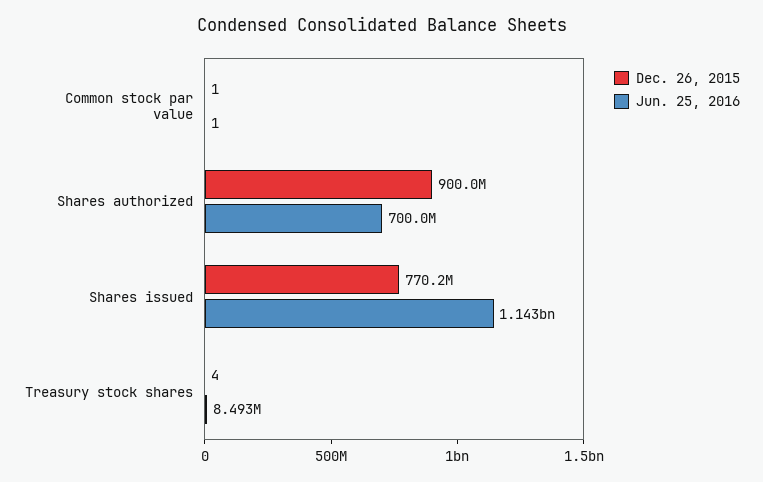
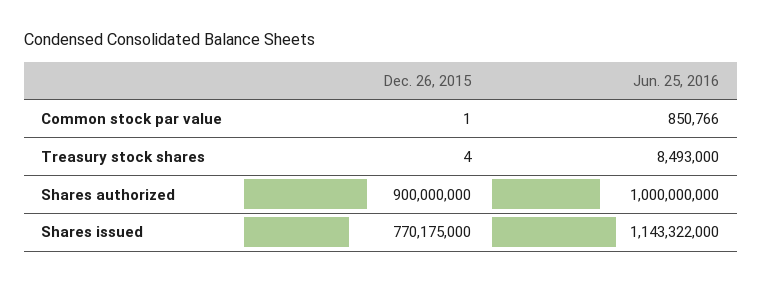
Jun. 25, 2016, Common stock par value: 1 -> 850766
Jun. 25, 2016, Shares authorized: 700000000 -> 1000000000

